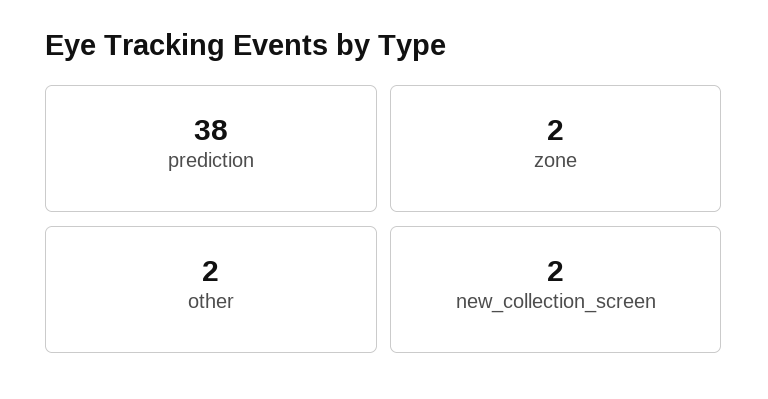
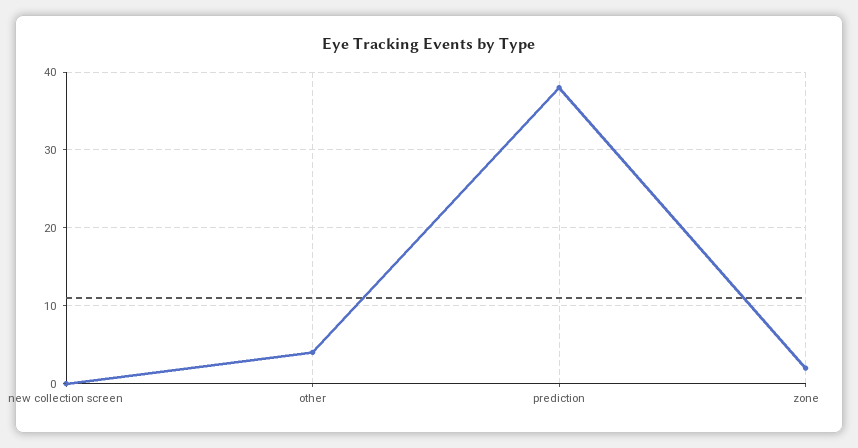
other: 2 -> 4
new_collection_screen: 2 -> 0

